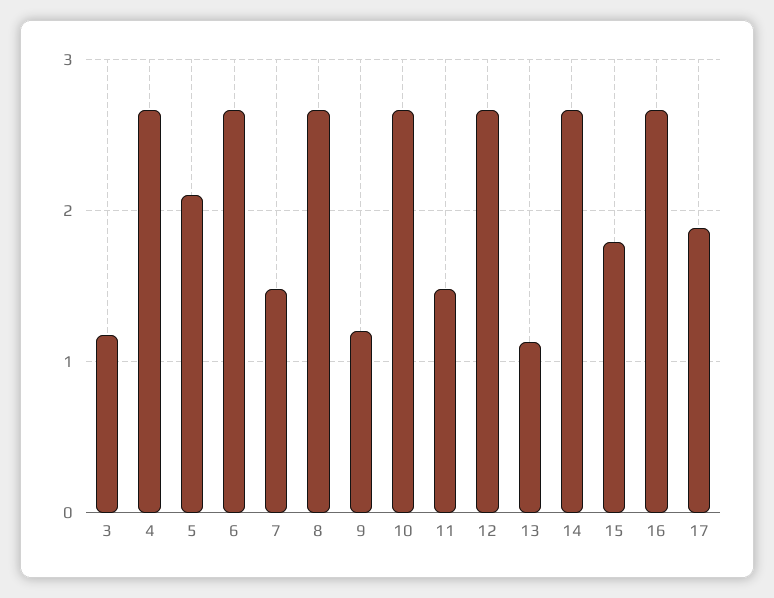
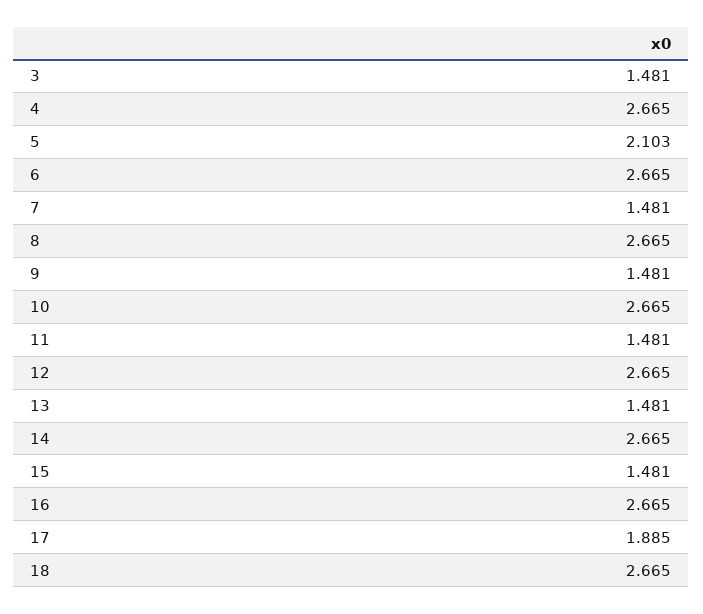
3: 1.2 -> 1.481
9: 1.2 -> 1.481
13: 1.1 -> 1.481
15: 1.8 -> 1.481
18: none -> 2.665

